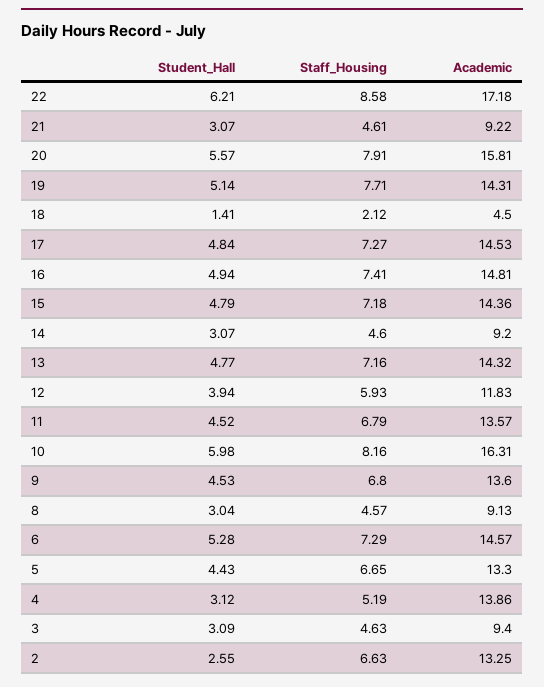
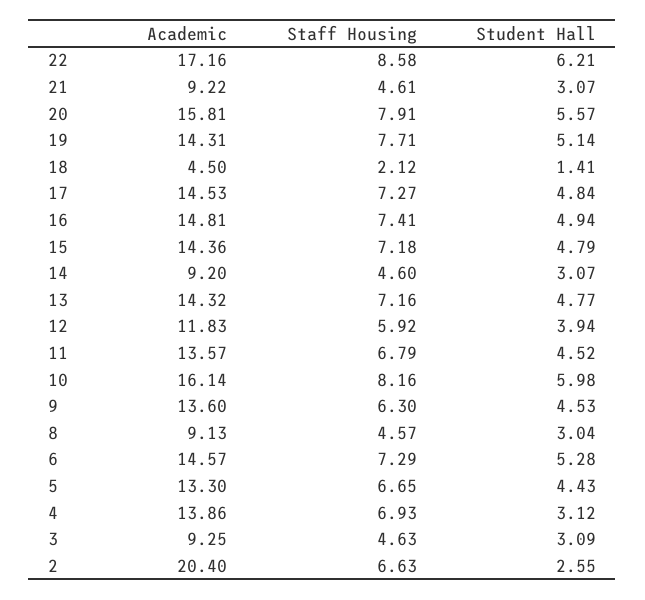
Academic, 22: 17.18 -> 17.16
Staff_Housing, 12: 5.93 -> 5.92
Academic, 10: 16.31 -> 16.14
Staff_Housing, 9: 6.8 -> 6.3
Staff_Housing, 4: 5.19 -> 6.93
Academic, 3: 9.4 -> 9.25
Academic, 2: 13.25 -> 20.4

